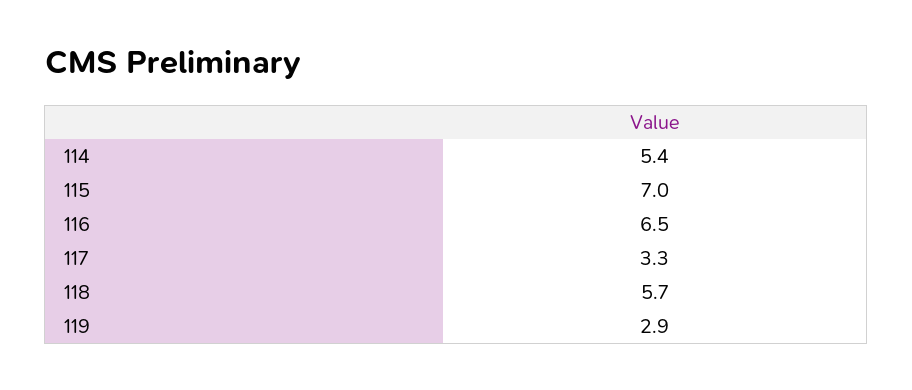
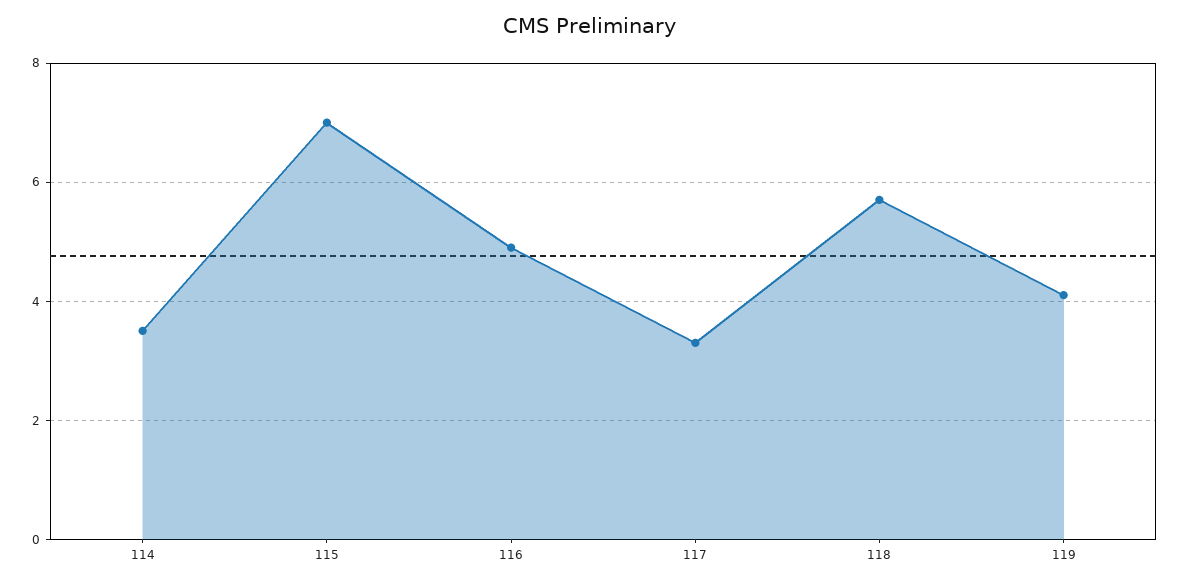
114: 5.4 -> 3.5
116: 6.5 -> 5
119: 2.9 -> 4

